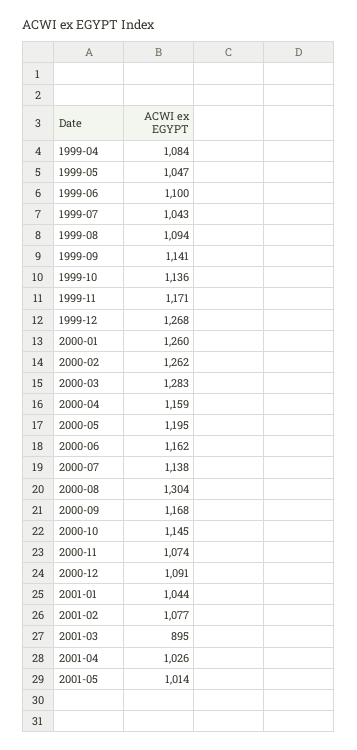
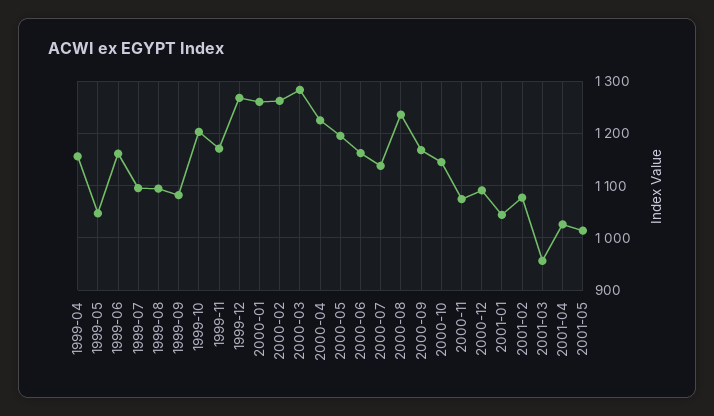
1999-04: 1084 -> 1160
1999-06: 1100 -> 1160
1999-07: 1043 -> 1100
1999-09: 1141 -> 1080
1999-10: 1136 -> 1200
2000-04: 1159 -> 1220
2000-08: 1304 -> 1240
2001-03: 895 -> 960

